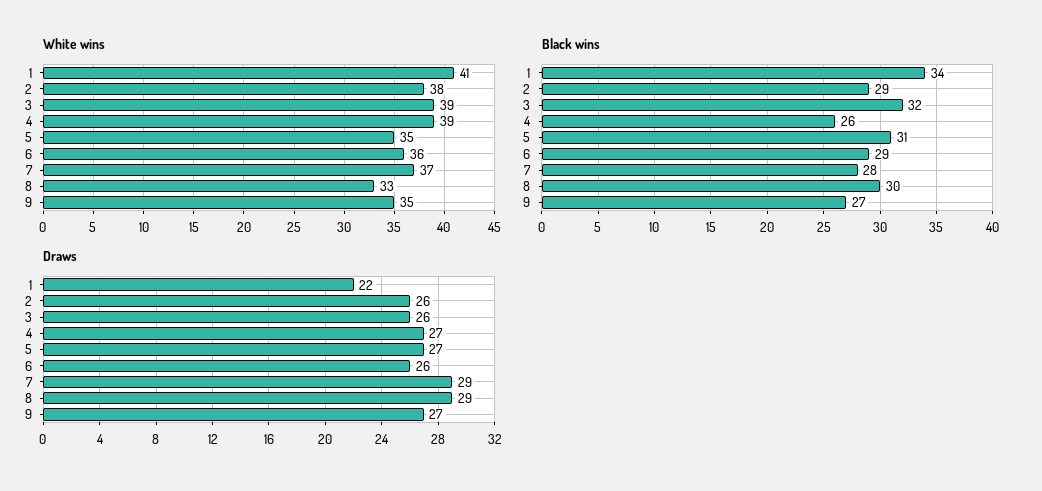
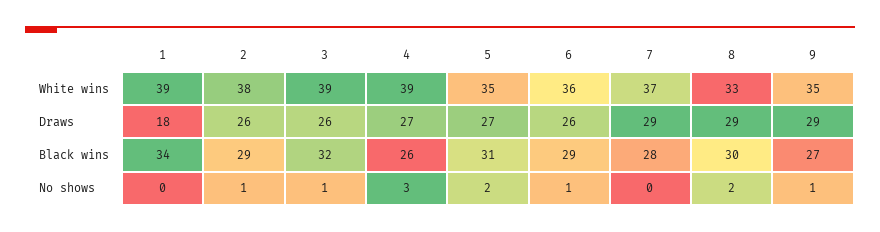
White wins, 1: 41 -> 39
Draws, 1: 22 -> 18
Draws, 9: 27 -> 29
No shows, 1: none -> 0
No shows, 2: none -> 1
No shows, 3: none -> 1
No shows, 4: none -> 3
No shows, 5: none -> 2
No shows, 6: none -> 1
No shows, 7: none -> 0
No shows, 8: none -> 2
No shows, 9: none -> 1

